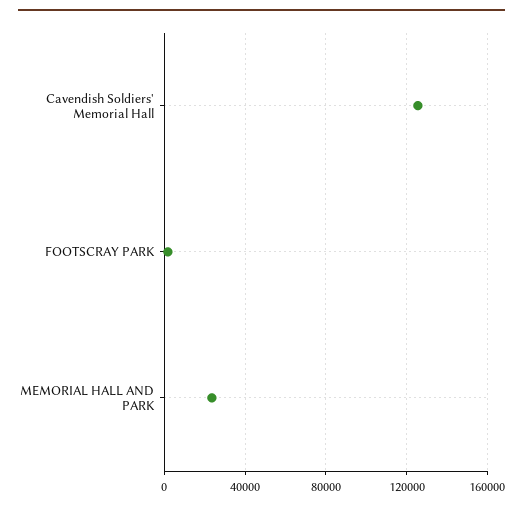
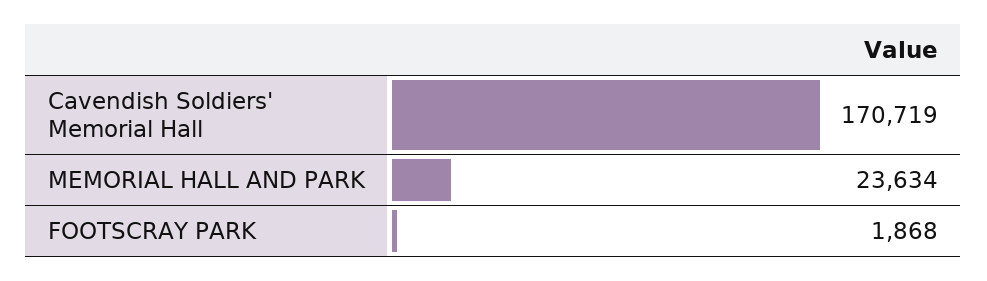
Cavendish Soldiers' Memorial Hall: 125000 -> 170719

